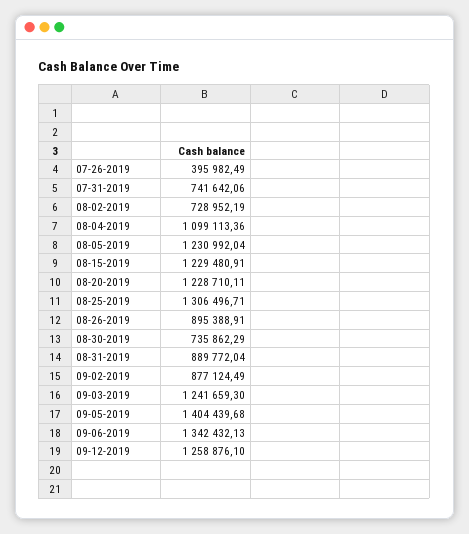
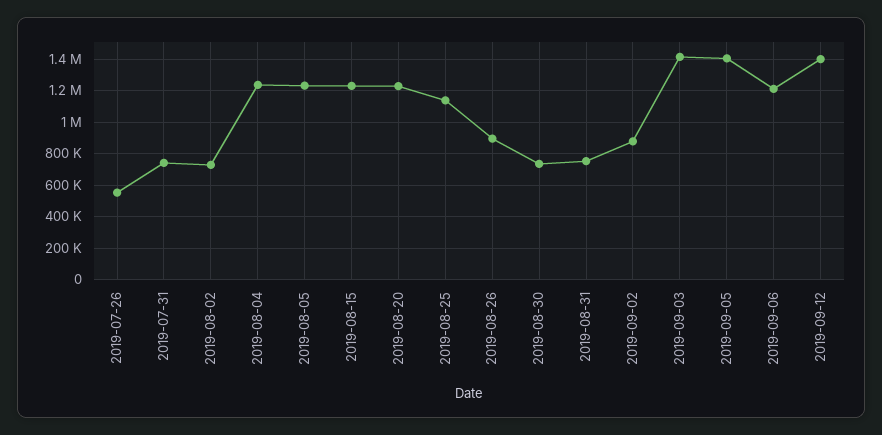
07-26-2019: 395982.49 -> 550000
08-04-2019: 1099113.36 -> 1250000
08-25-2019: 1306496.71 -> 1150000
08-31-2019: 889772.04 -> 750000
09-03-2019: 1241659.3 -> 1400000
09-06-2019: 1342432.13 -> 1200000
09-12-2019: 1258876.1 -> 1400000

